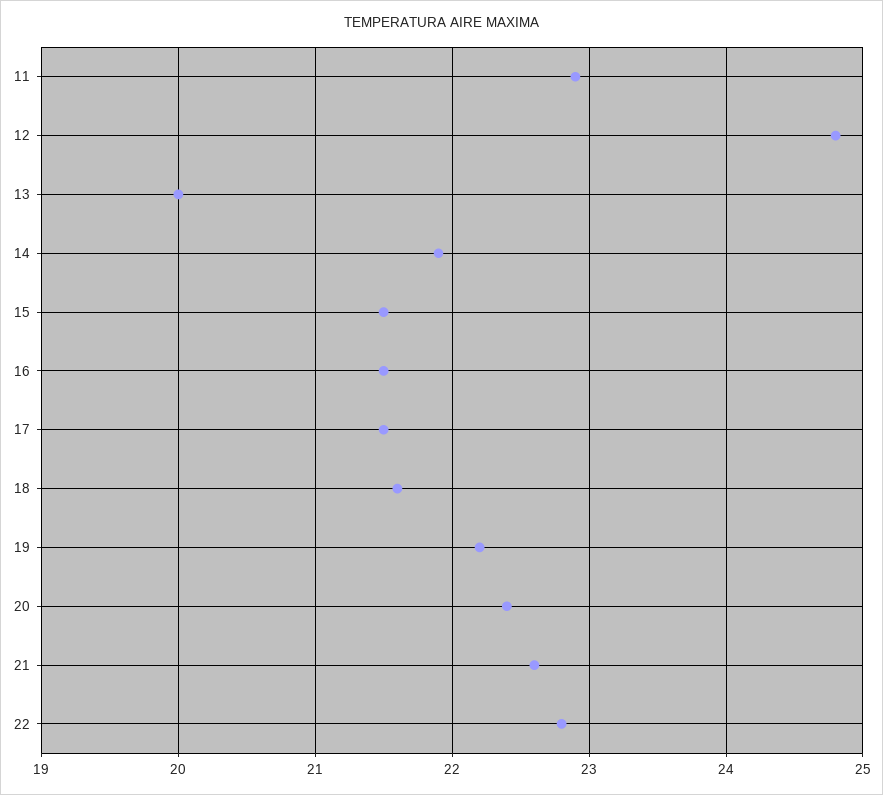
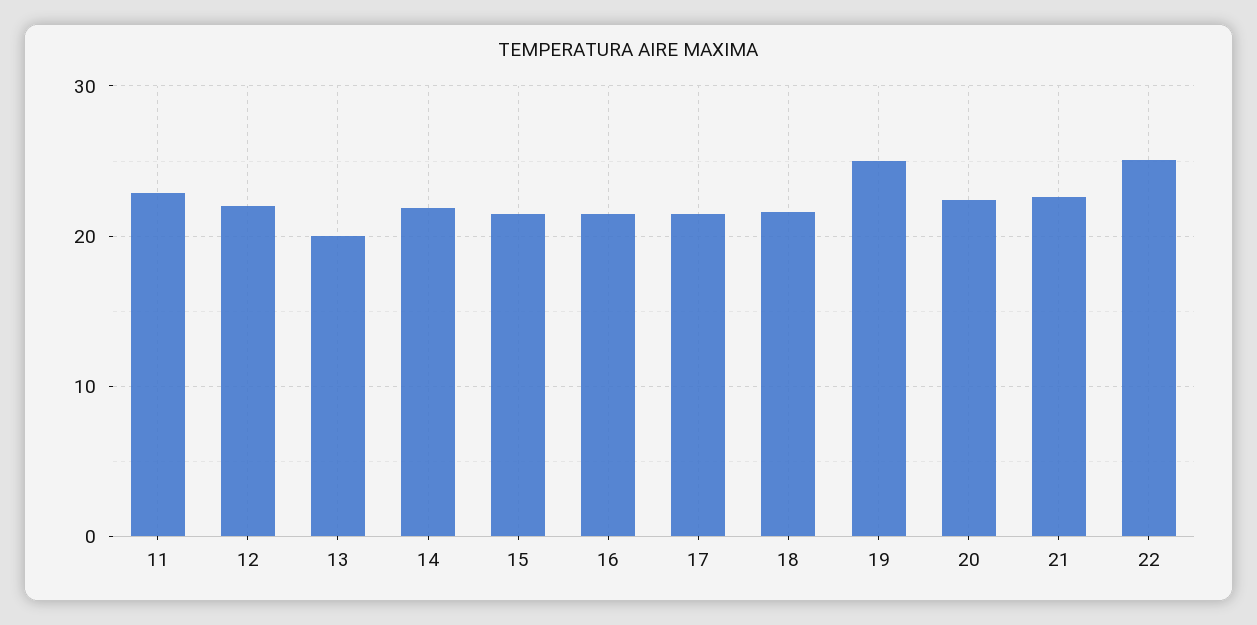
12: 24.8 -> 22
19: 22.2 -> 25
22: 22.8 -> 25

